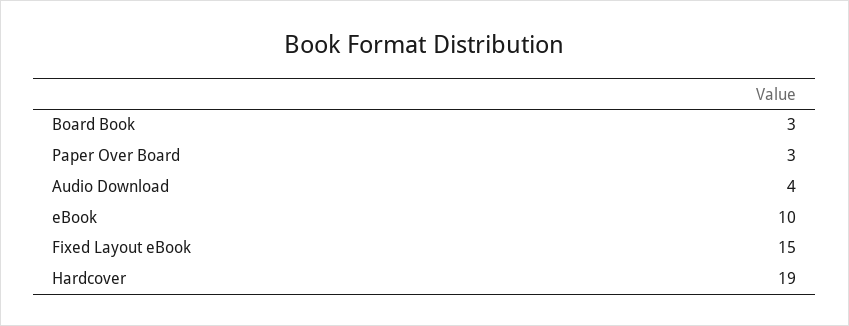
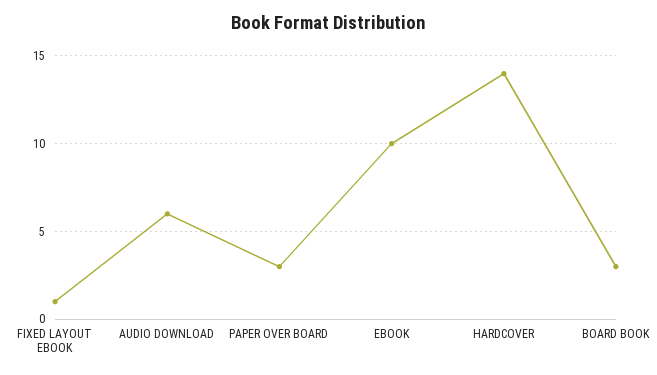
Audio Download: 4 -> 6
Fixed Layout eBook: 15 -> 1
Hardcover: 19 -> 14

